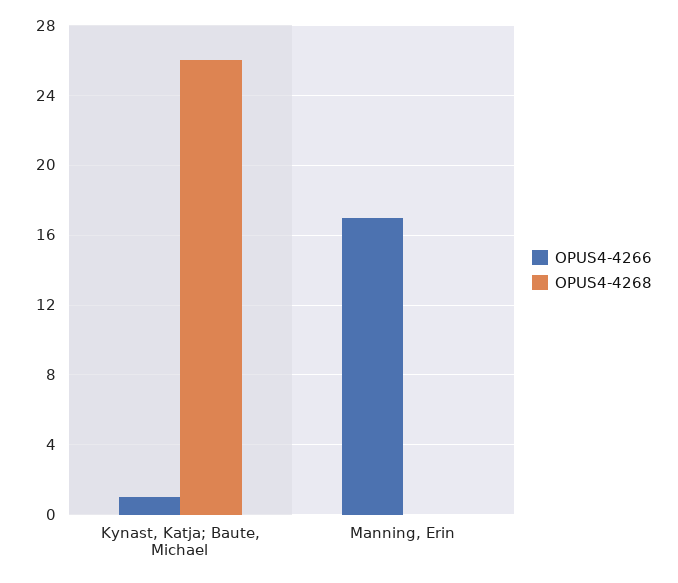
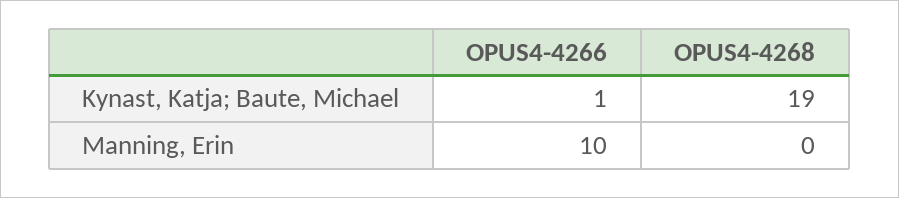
OPUS4-4268, Kynast, Katja; Baute, Michael: 26 -> 19
OPUS4-4266, Manning, Erin: 17 -> 10

